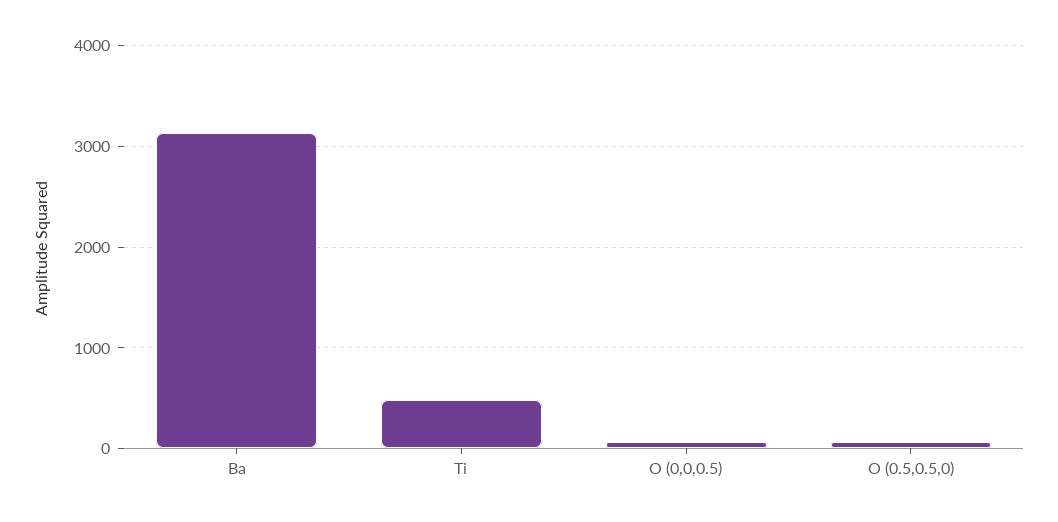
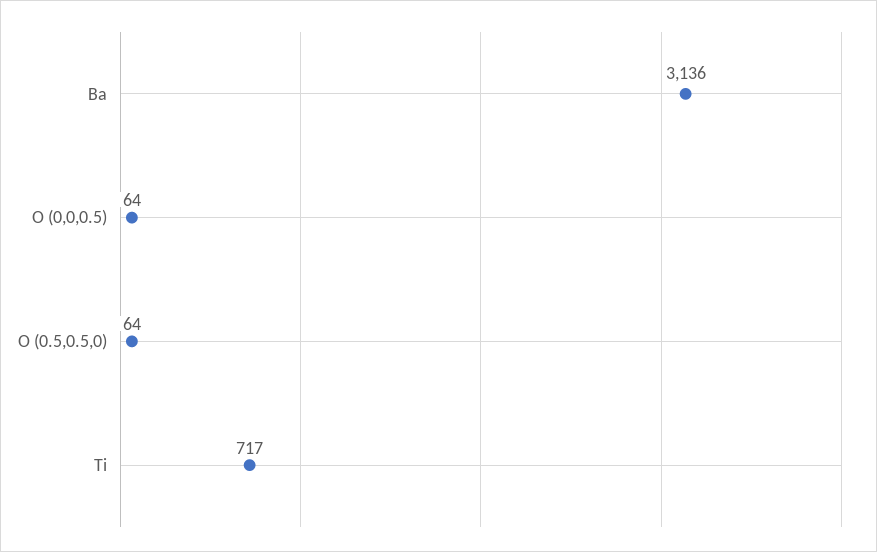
Ti: 500 -> 717

